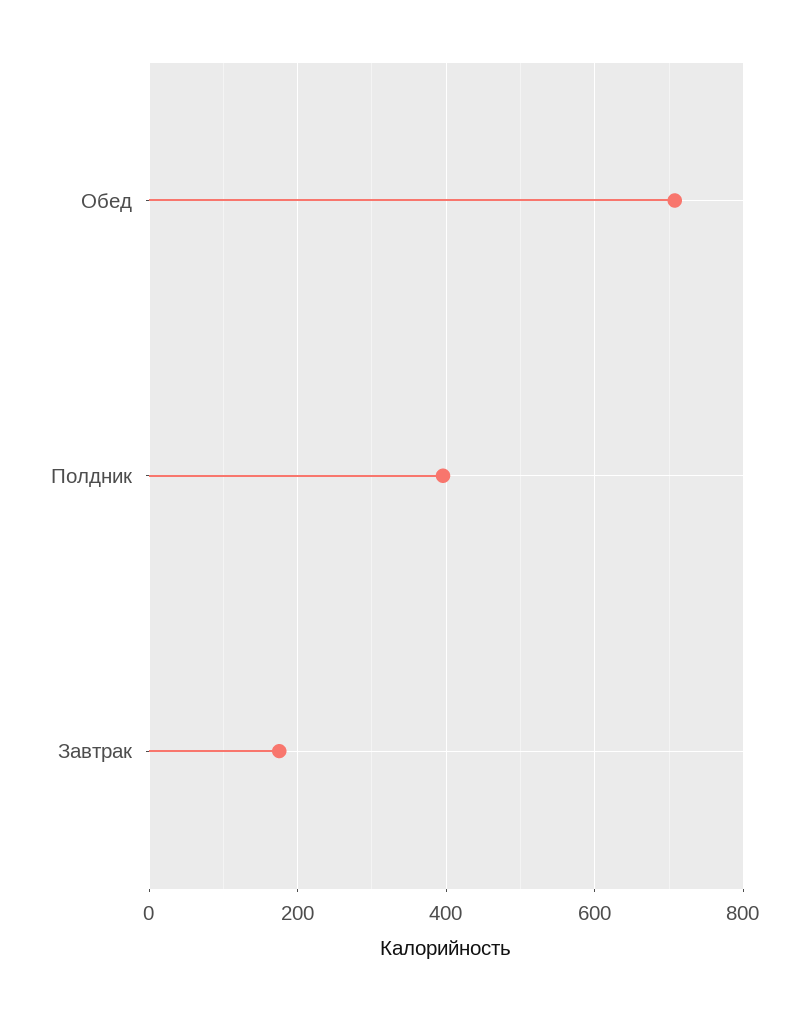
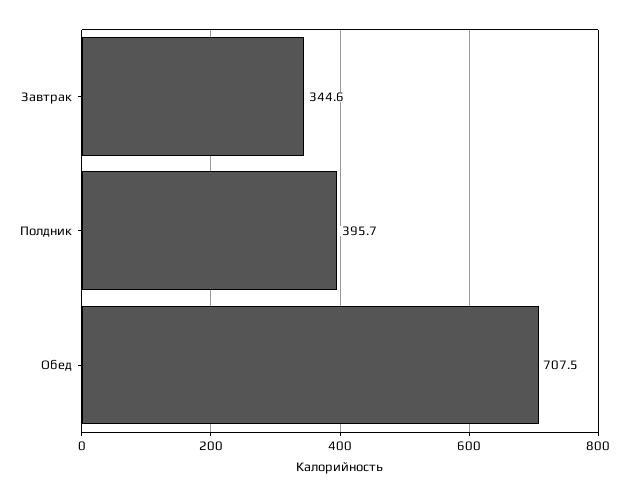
Завтрак: 180 -> 344.6

